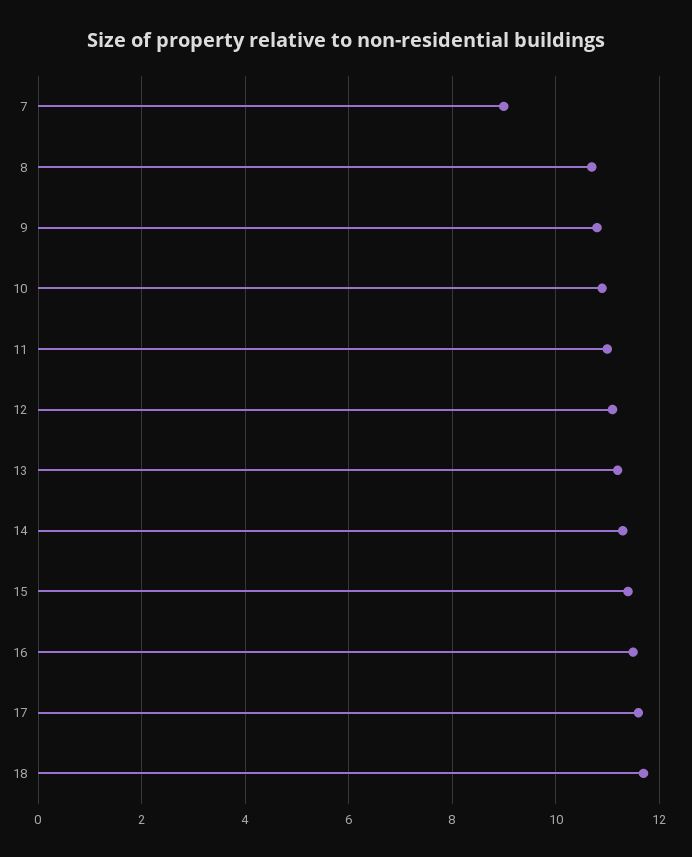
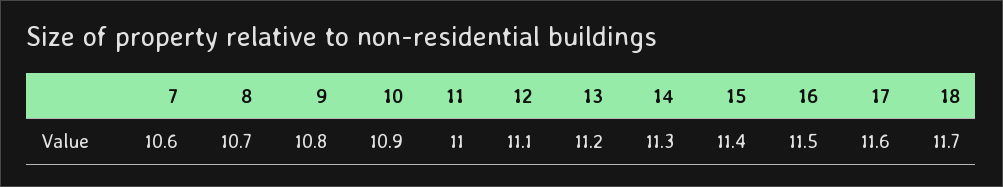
7: 9 -> 10.6

